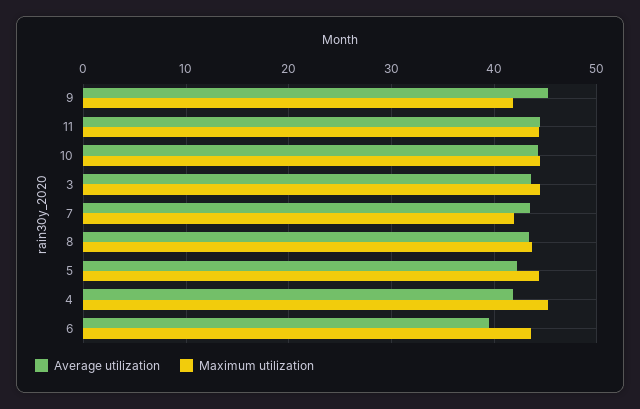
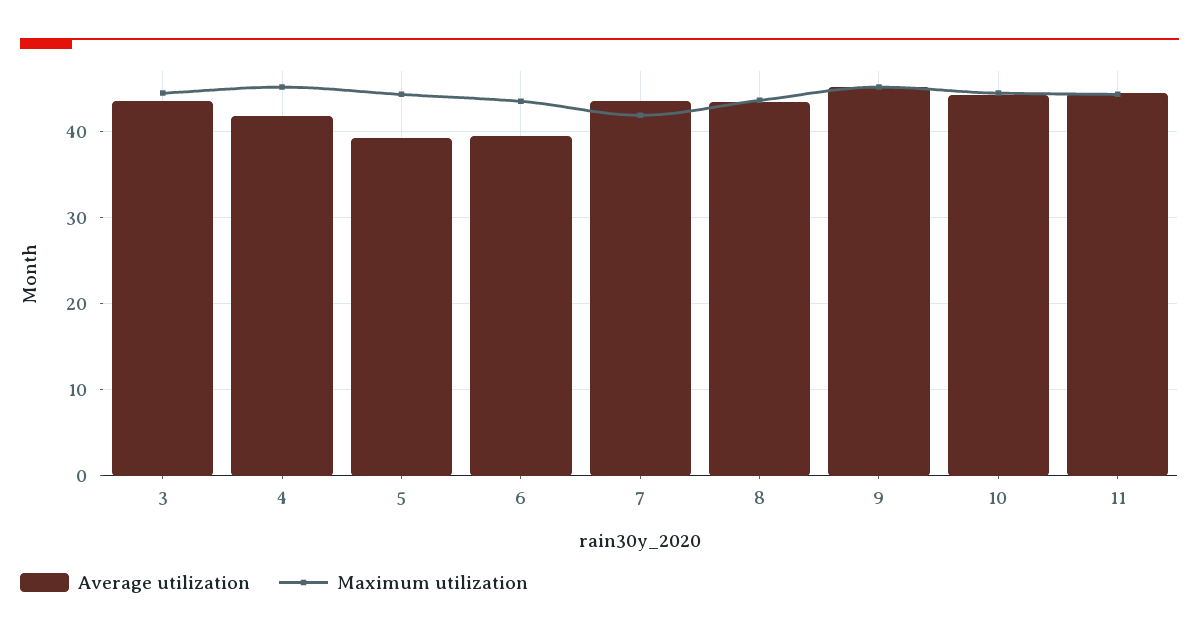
Maximum utilization, 9: 42 -> 45
Average utilization, 5: 42 -> 39

